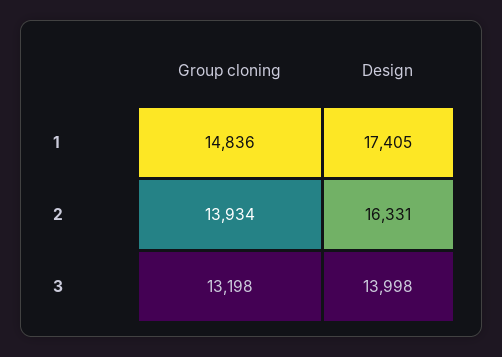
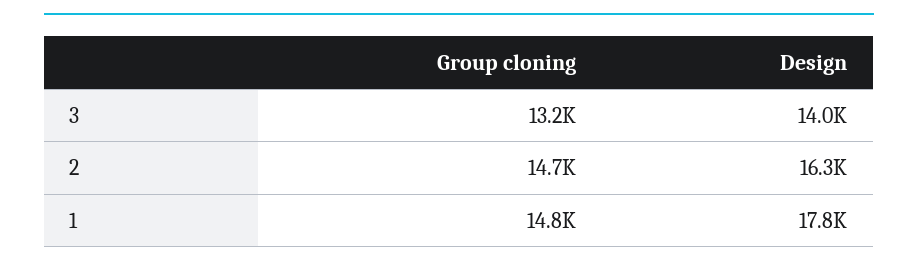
Design, 1: 17405 -> 17800
Group cloning, 2: 13934 -> 14700

